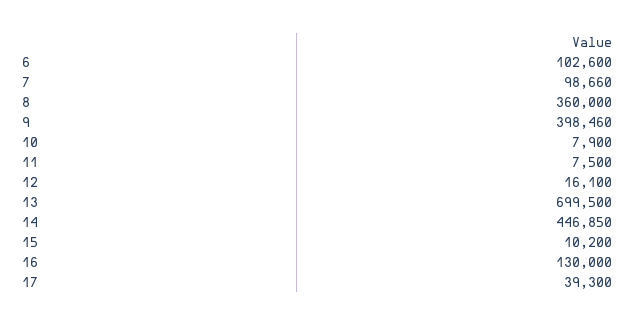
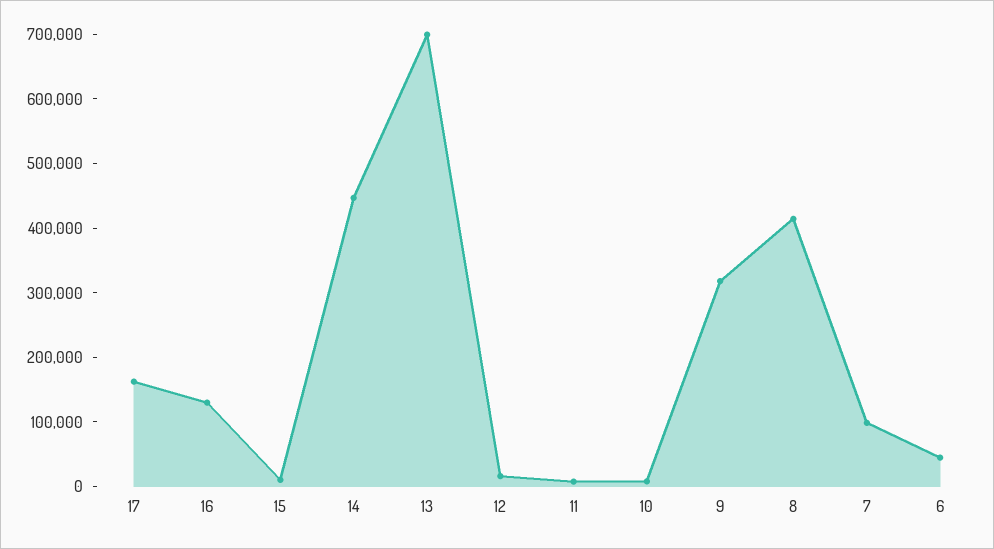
6: 102600 -> 40000
8: 360000 -> 420000
9: 398460 -> 320000
17: 39300 -> 160000

